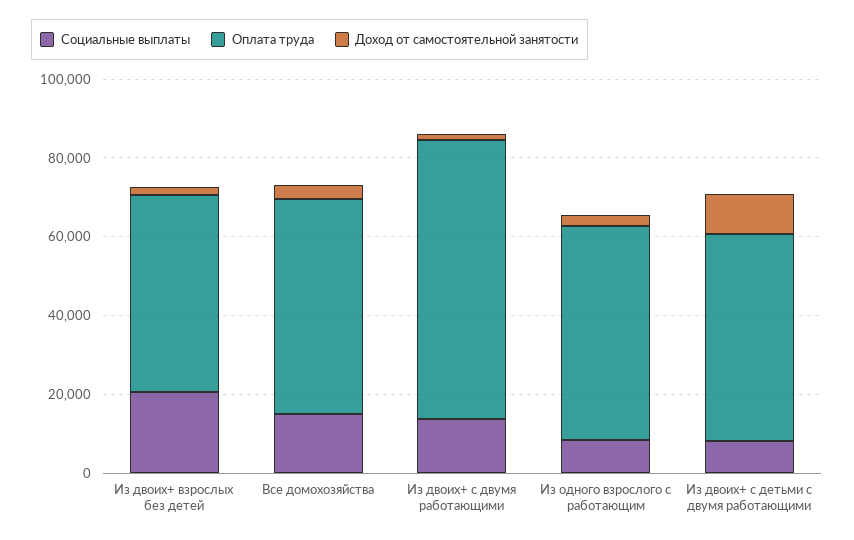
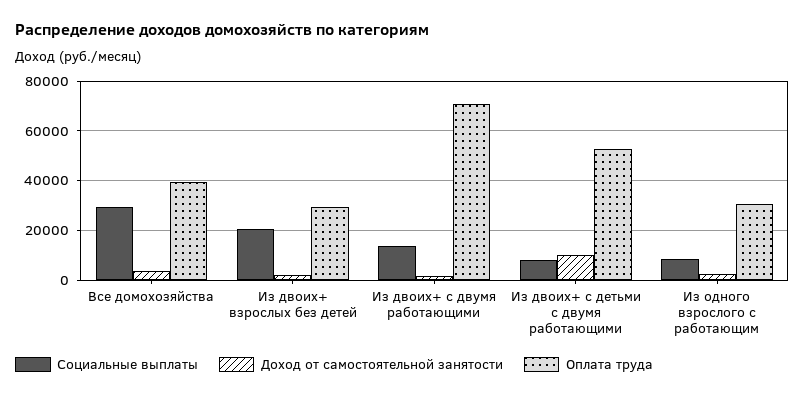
Оплата труда, Из двоих+ взрослых без детей: 50000 -> 30000
Социальные выплаты, Все домохозяйства: 15000 -> 30000
Оплата труда, Все домохозяйства: 55000 -> 40000
Оплата труда, Из одного взрослого с работающим: 55000 -> 30000

